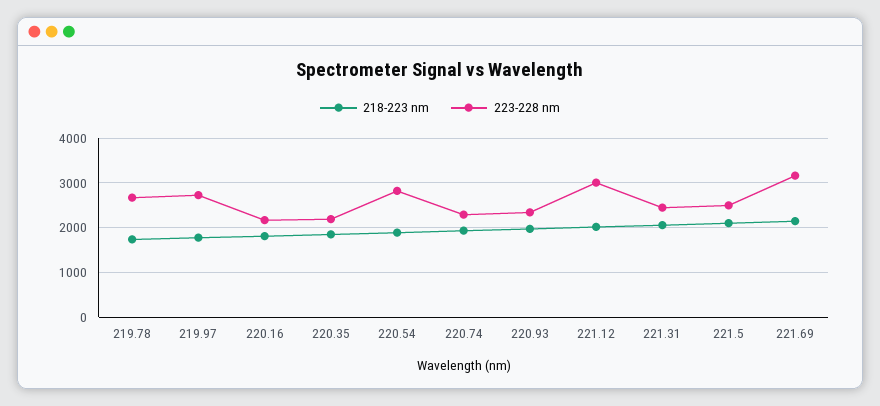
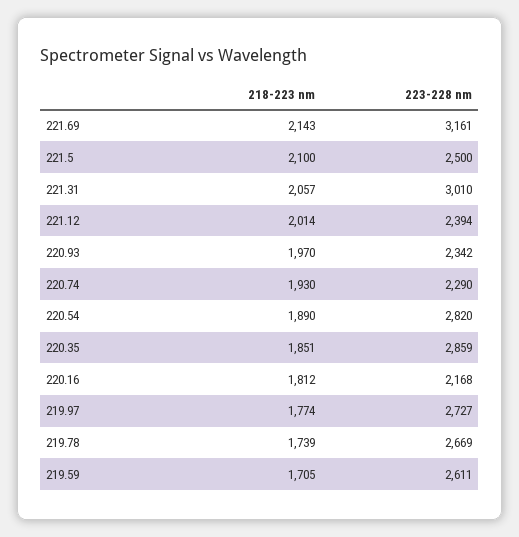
223-228 nm, 220.35: 2200 -> 2859
223-228 nm, 221.12: 3000 -> 2394
223-228 nm, 221.31: 2400 -> 3010
218-223 nm, 219.59: none -> 1705
223-228 nm, 219.59: none -> 2611

